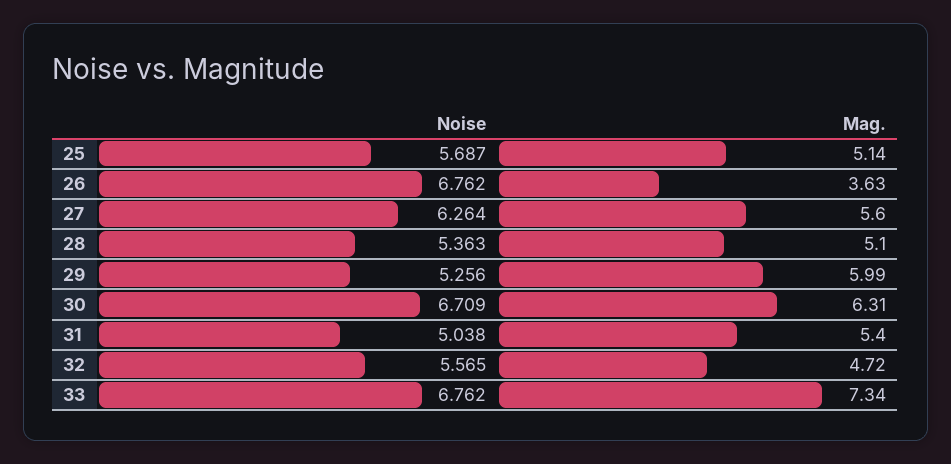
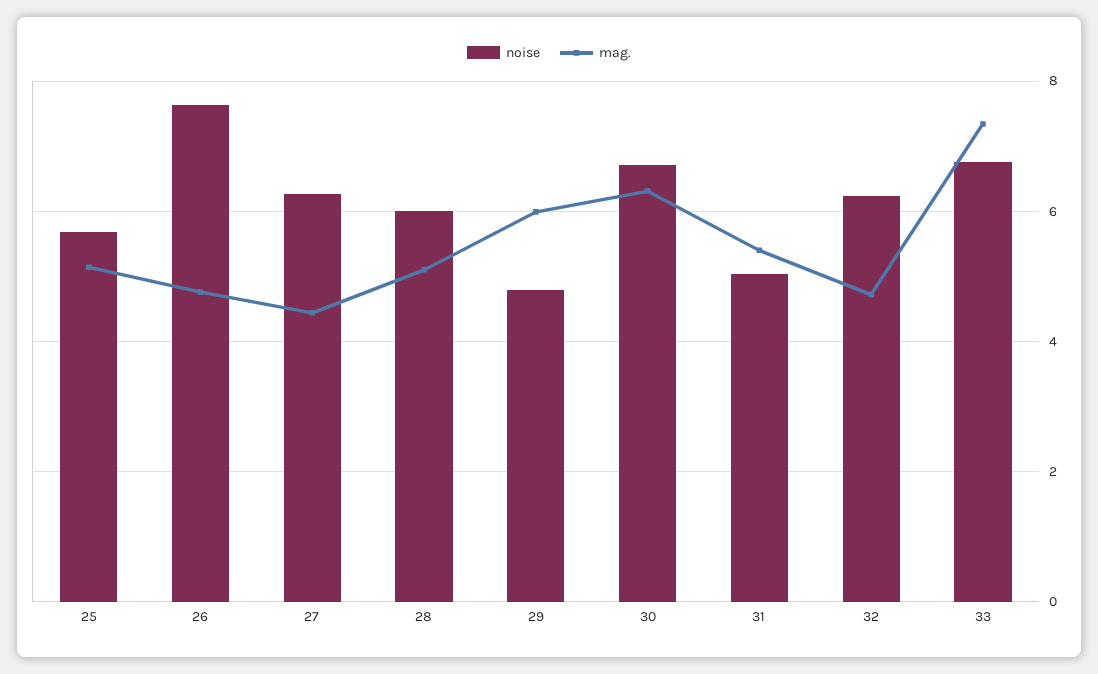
Noise, 26: 6.762 -> 7.6
Mag., 26: 3.63 -> 4.8
Mag., 27: 5.6 -> 4.4
Noise, 28: 5.363 -> 6
Noise, 29: 5.256 -> 4.8
Noise, 32: 5.565 -> 6.2

